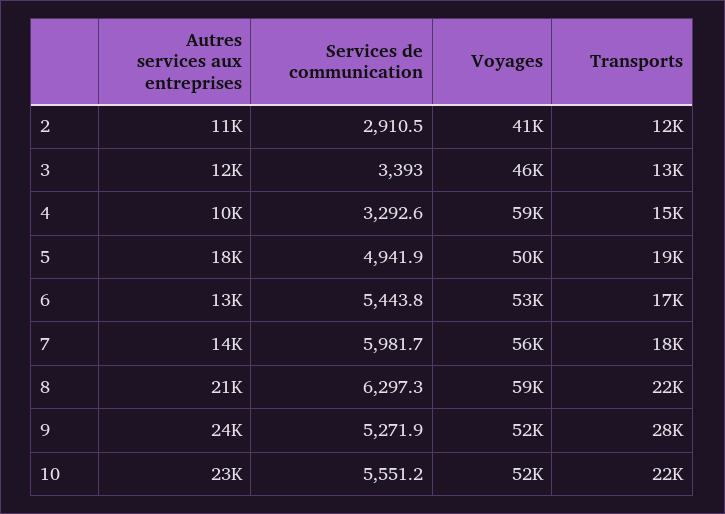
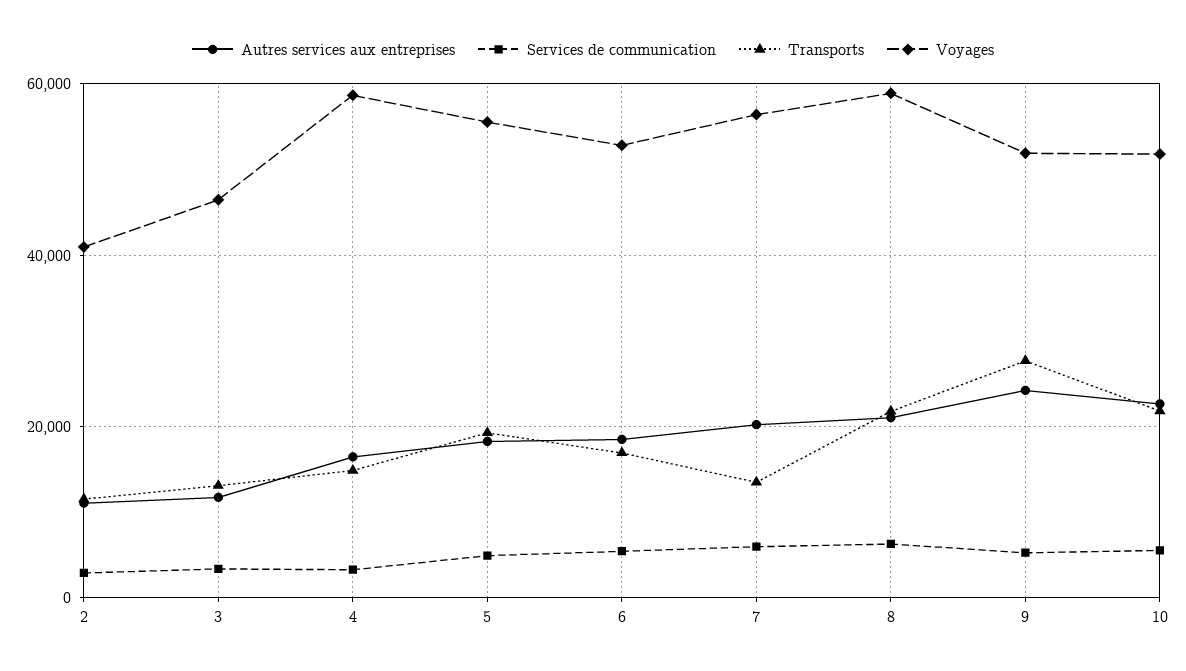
Autres services aux entreprises, 4: 10000 -> 16000
Voyages, 5: 50000 -> 56000
Autres services aux entreprises, 6: 13000 -> 18000
Autres services aux entreprises, 7: 14000 -> 20000
Transports, 7: 18000 -> 14000

